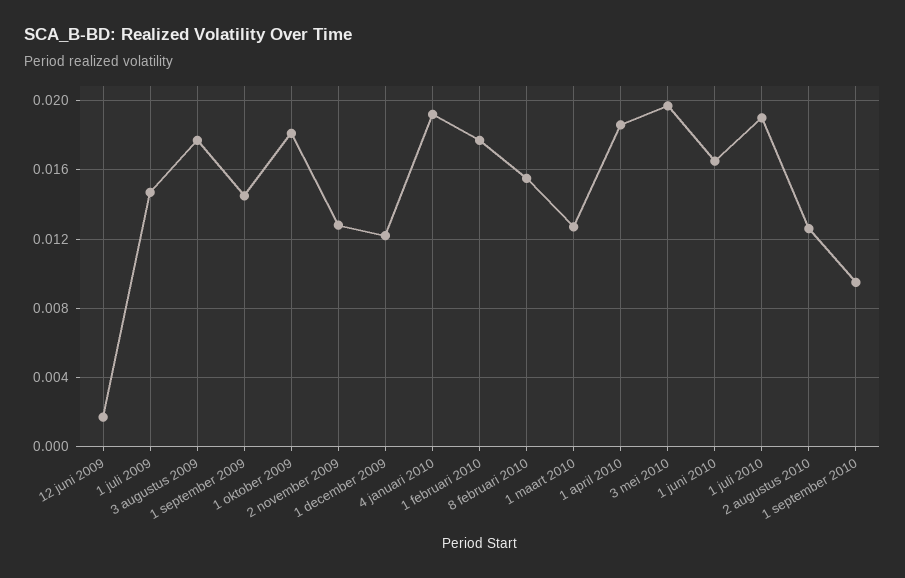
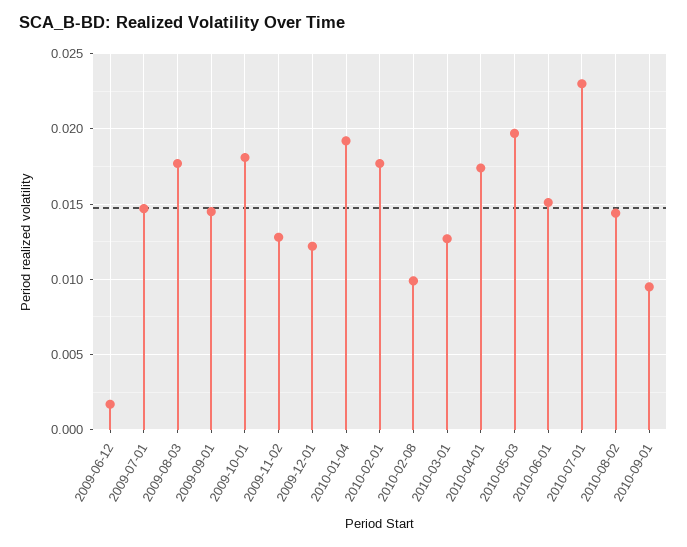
8 februari 2010: 0.0155 -> 0.01
1 april 2010: 0.0185 -> 0.0175
1 juni 2010: 0.0165 -> 0.015
1 juli 2010: 0.019 -> 0.023
2 augustus 2010: 0.0125 -> 0.0145

